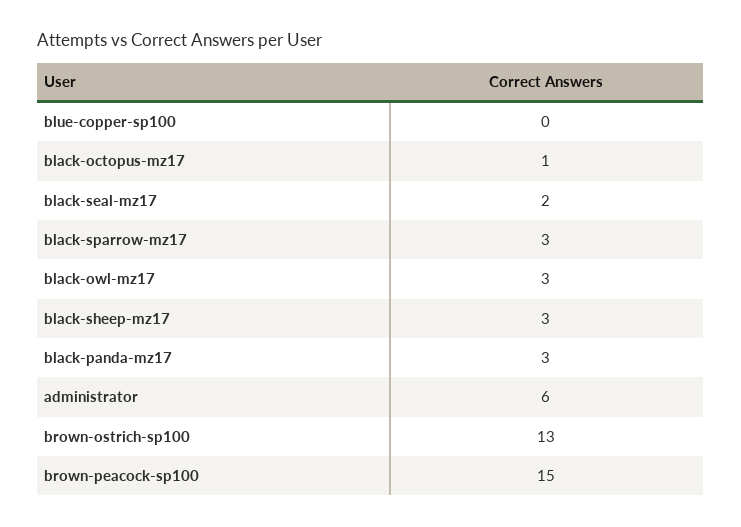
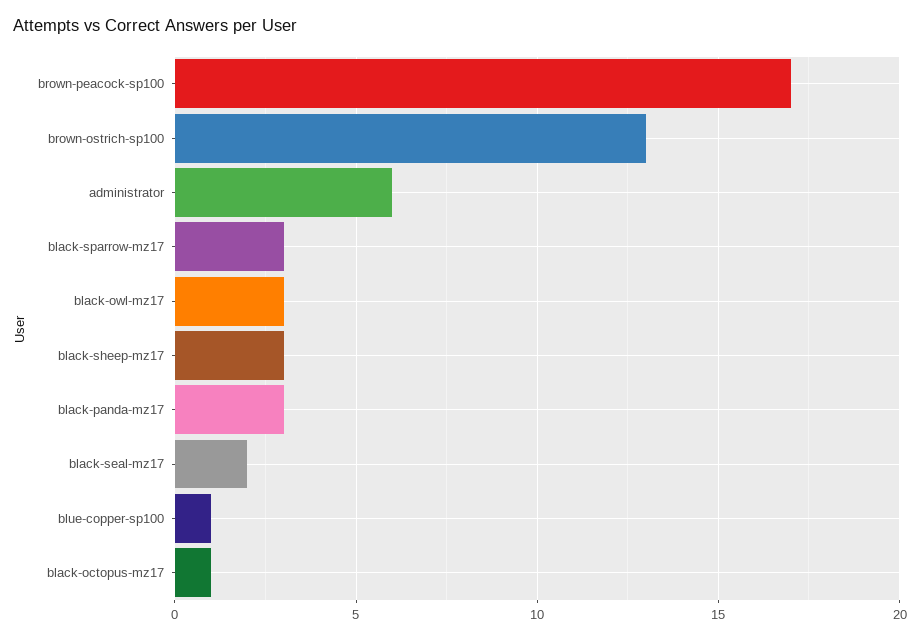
blue-copper-sp100: 0 -> 1
brown-peacock-sp100: 15 -> 17

